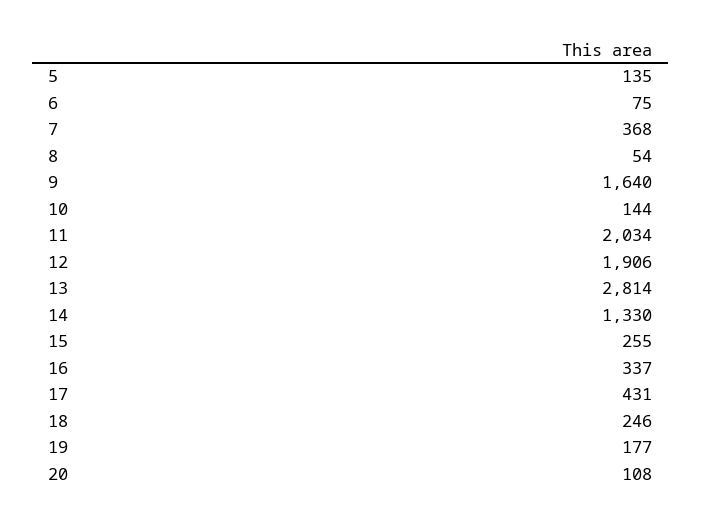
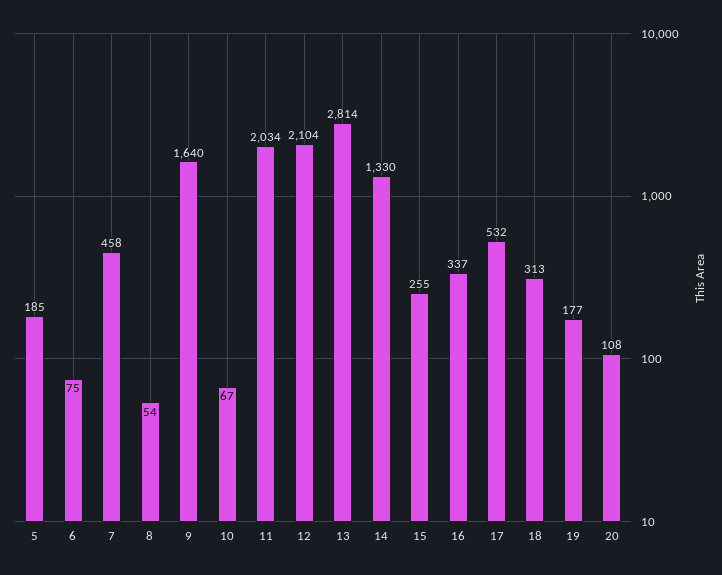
5: 135 -> 185
7: 368 -> 458
10: 144 -> 67
12: 1906 -> 2104
17: 431 -> 532
18: 246 -> 313

